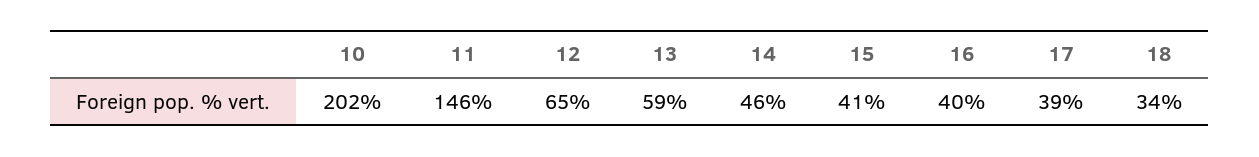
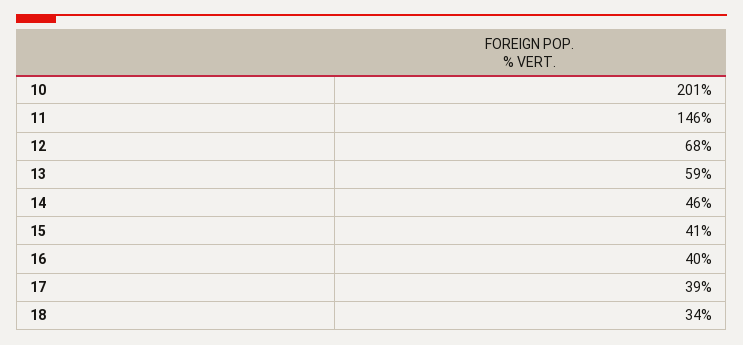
10: 202 -> 201
12: 65 -> 68

